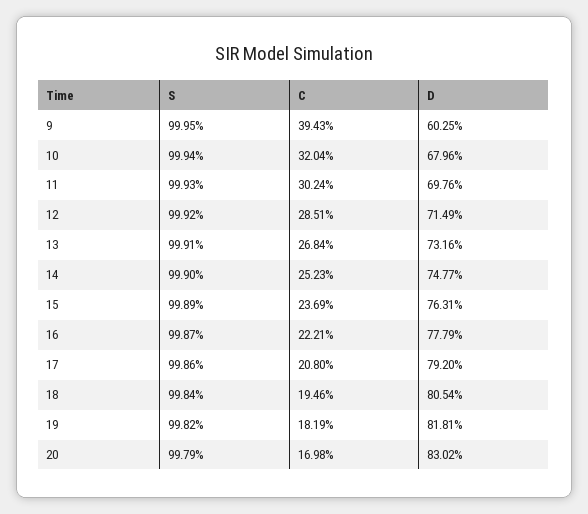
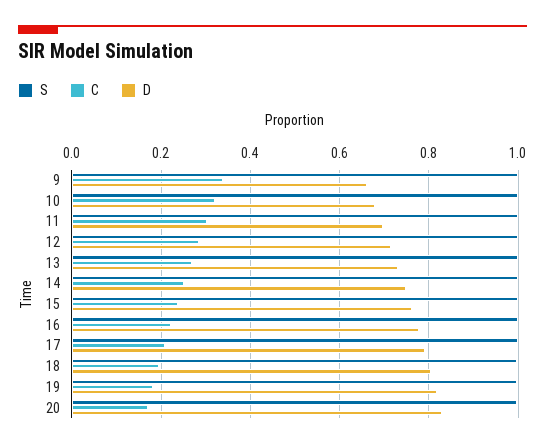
C, 9: 0.3943 -> 0.34
D, 9: 0.6025 -> 0.66

